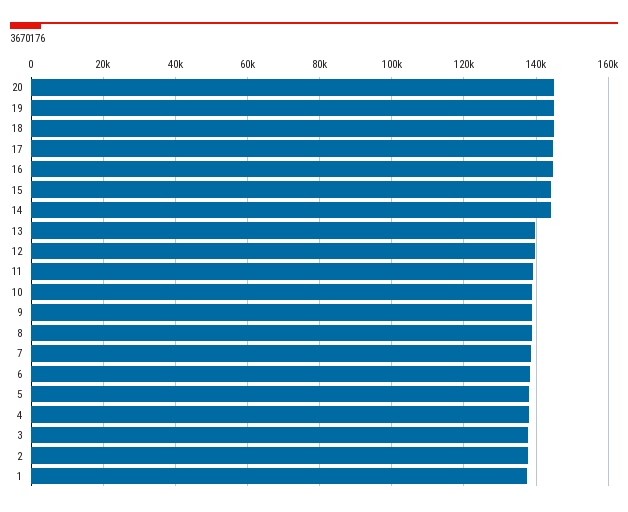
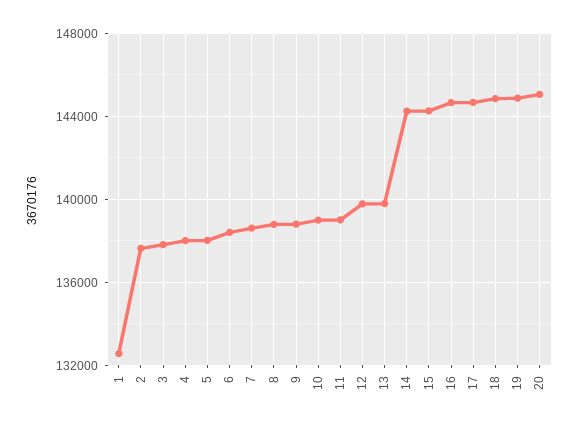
1: 138000 -> 132500

